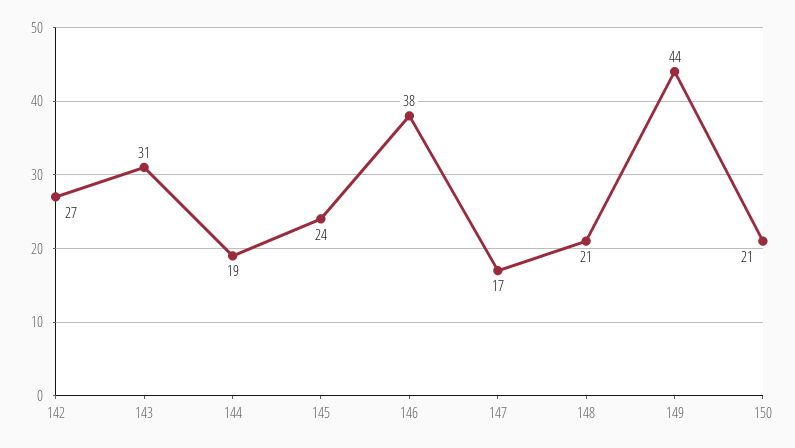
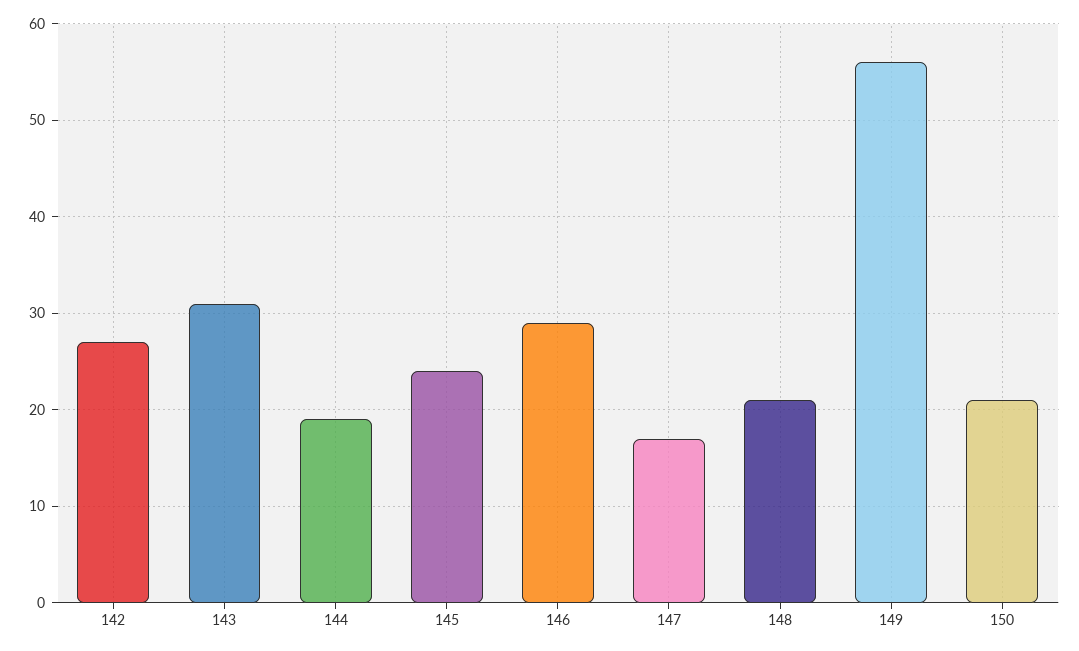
146: 38 -> 29
149: 44 -> 56

